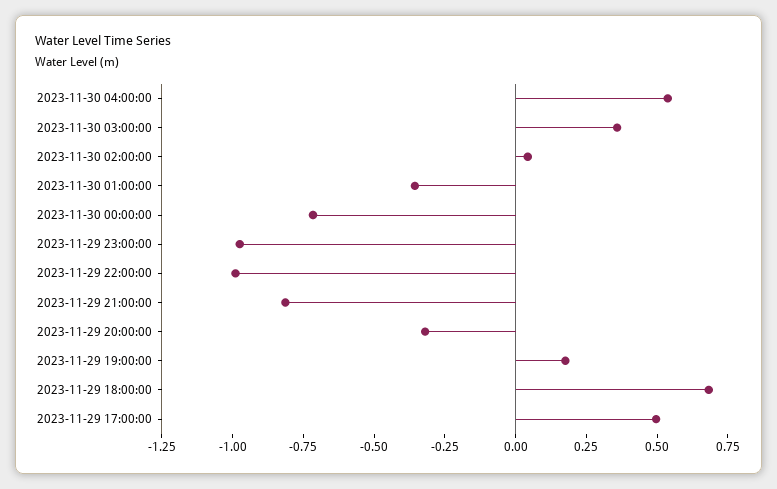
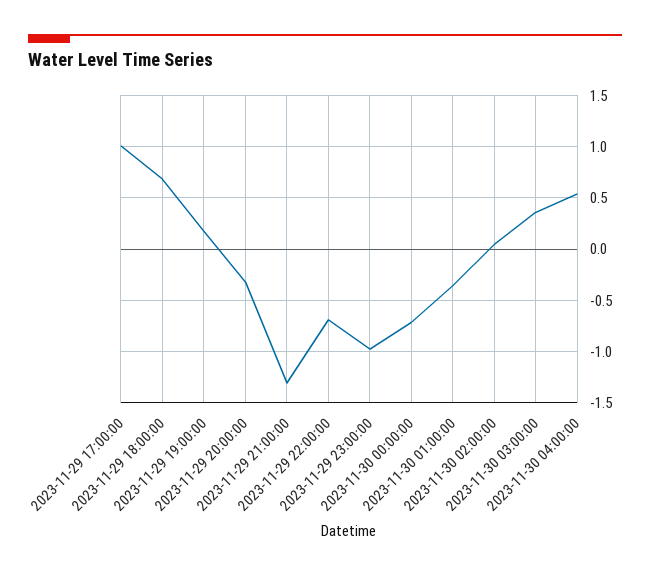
2023-11-29 22:00:00: -1 -> -0.7
2023-11-29 21:00:00: -0.8 -> -1.3
2023-11-29 17:00:00: 0.5 -> 1

